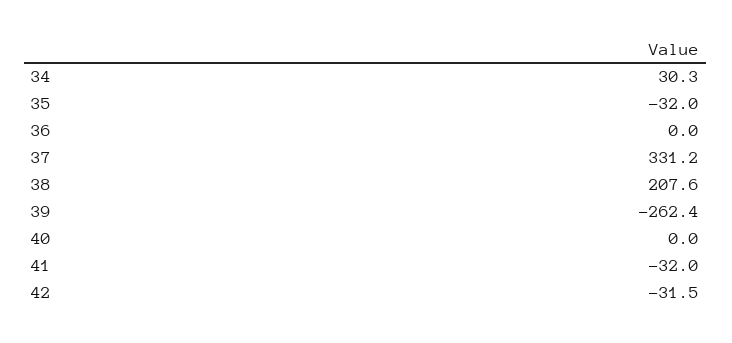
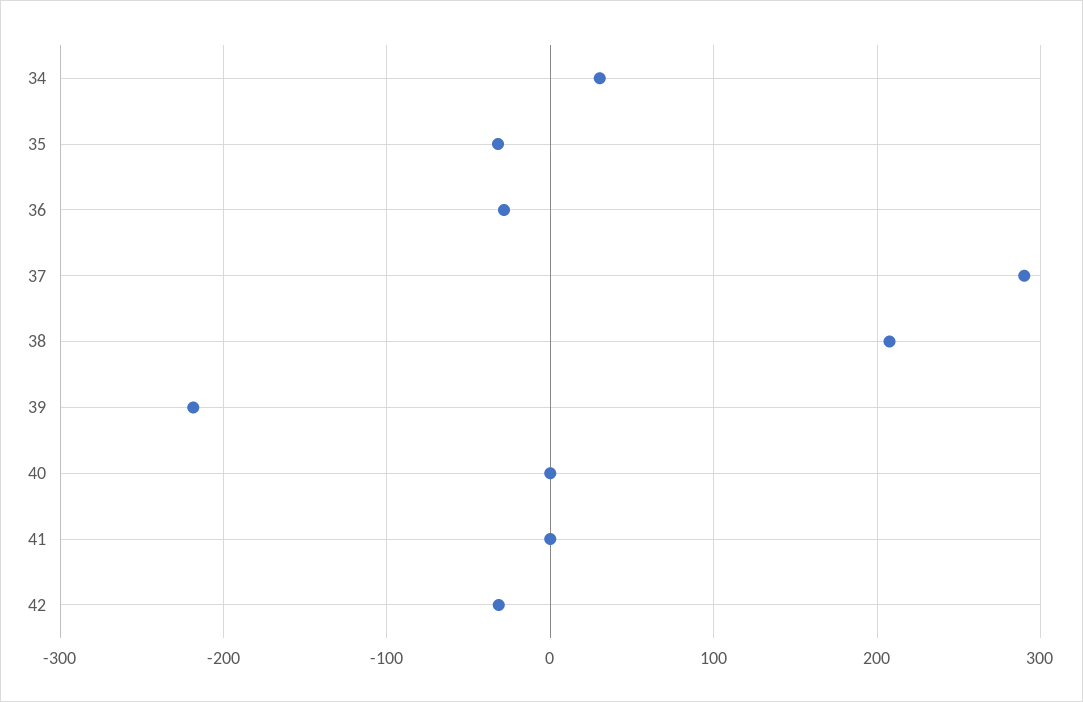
36: 0 -> -30
37: 331.2 -> 290
39: -262.4 -> -220
41: -32 -> 0

